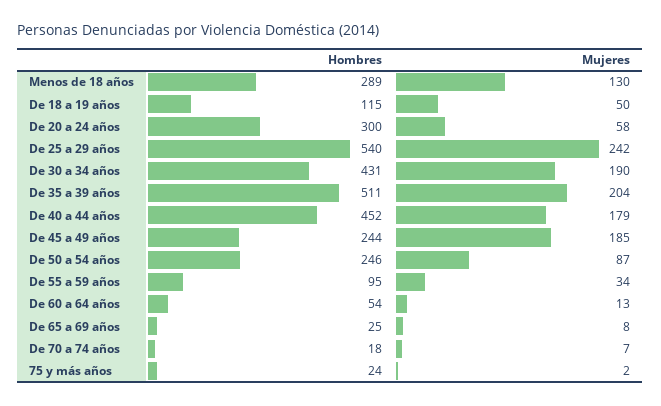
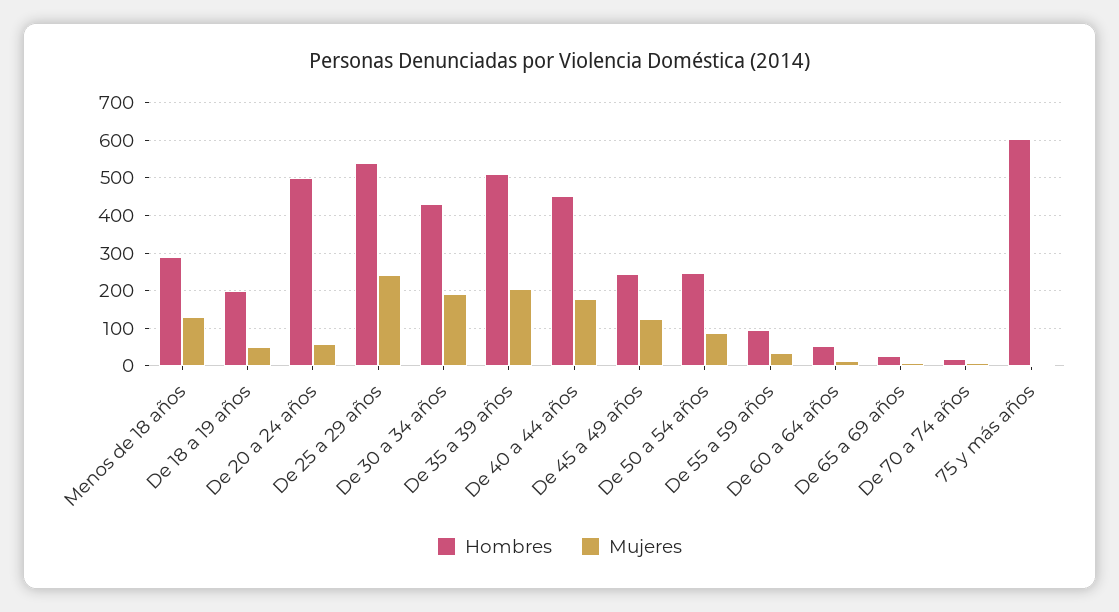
Hombres, De 18 a 19 años: 115 -> 200
Hombres, De 20 a 24 años: 300 -> 500
Mujeres, De 45 a 49 años: 185 -> 120
Hombres, 75 y más años: 24 -> 600

